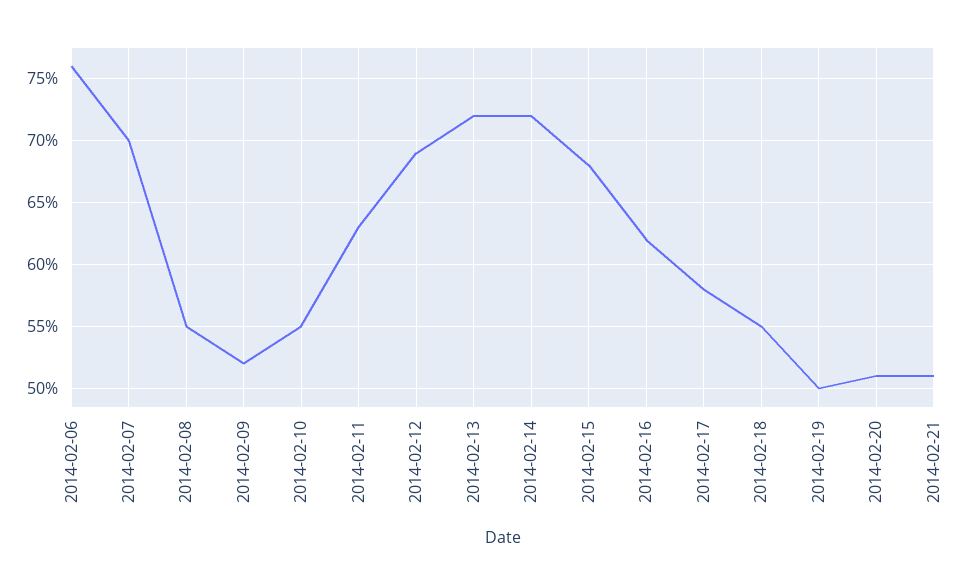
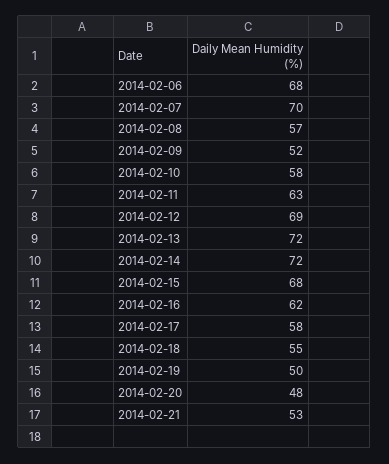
2014-02-06: 76 -> 68
2014-02-08: 55 -> 57
2014-02-10: 55 -> 58
2014-02-20: 51 -> 48
2014-02-21: 51 -> 53

